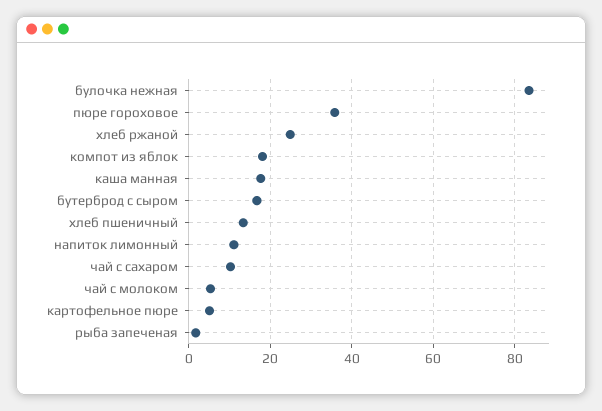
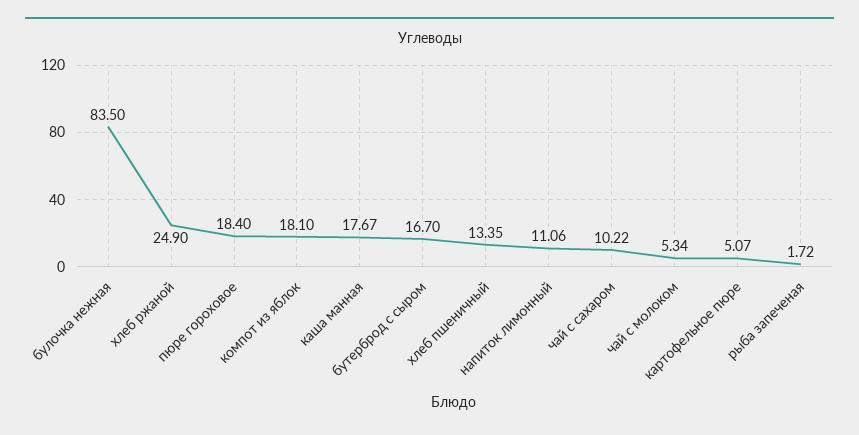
пюре гороховое: 36 -> 18.4

